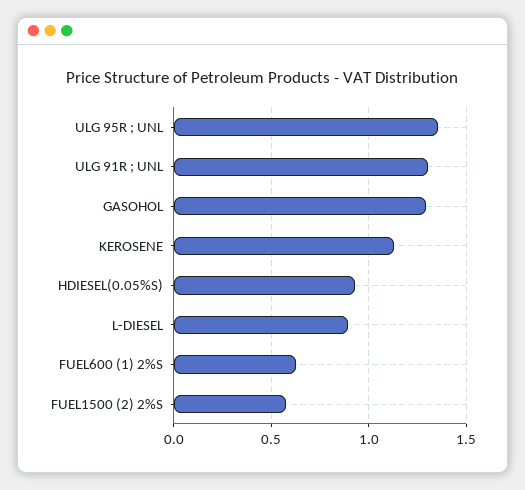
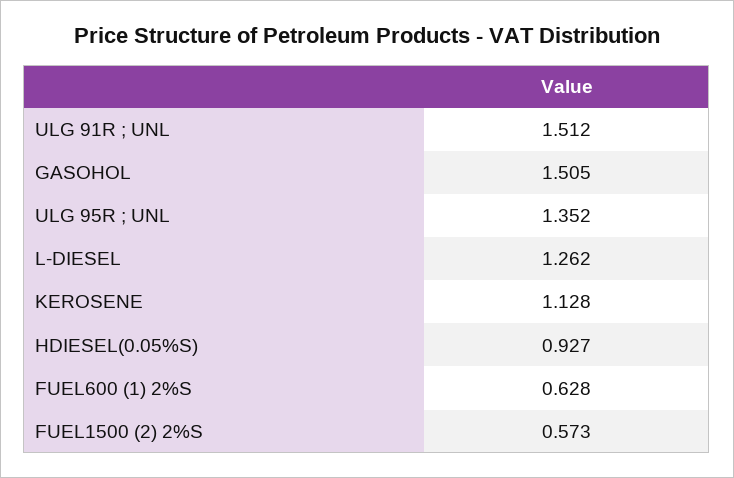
ULG 91R ; UNL: 1.3 -> 1.512
GASOHOL: 1.3 -> 1.505
L-DIESEL: 0.9 -> 1.262

